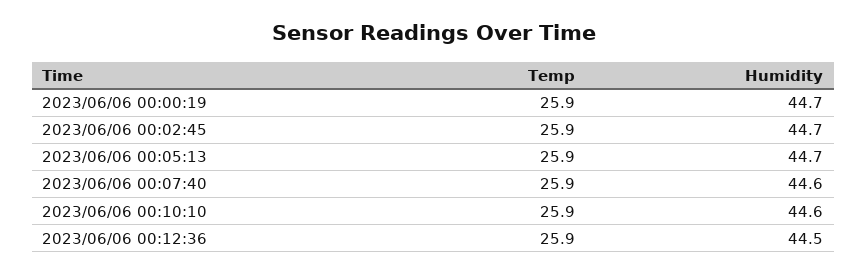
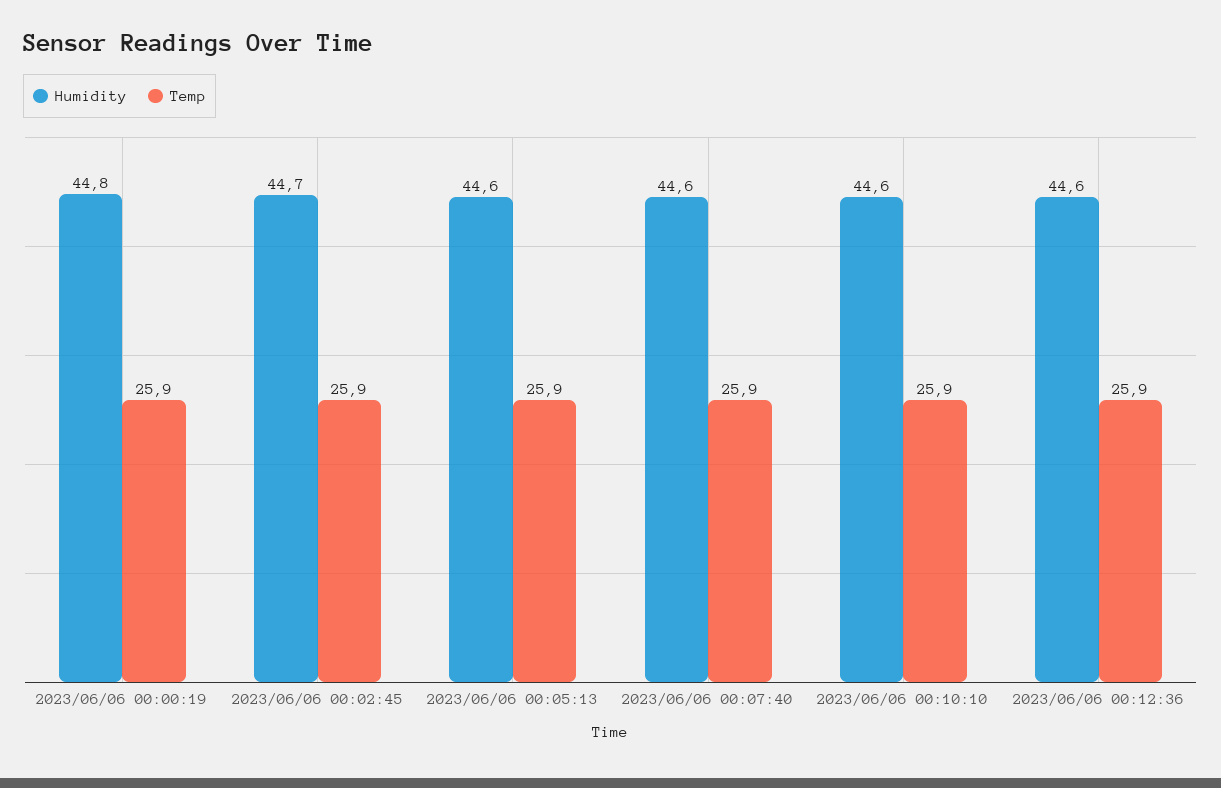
Humidity, 2023/06/06 00:00:19: 44.7 -> 44.8
Humidity, 2023/06/06 00:05:13: 44.7 -> 44.6
Humidity, 2023/06/06 00:12:36: 44.5 -> 44.6

